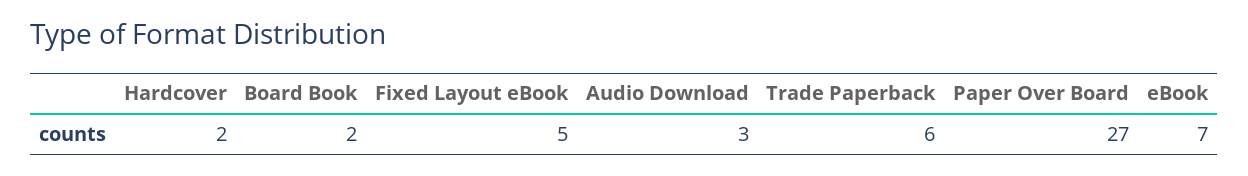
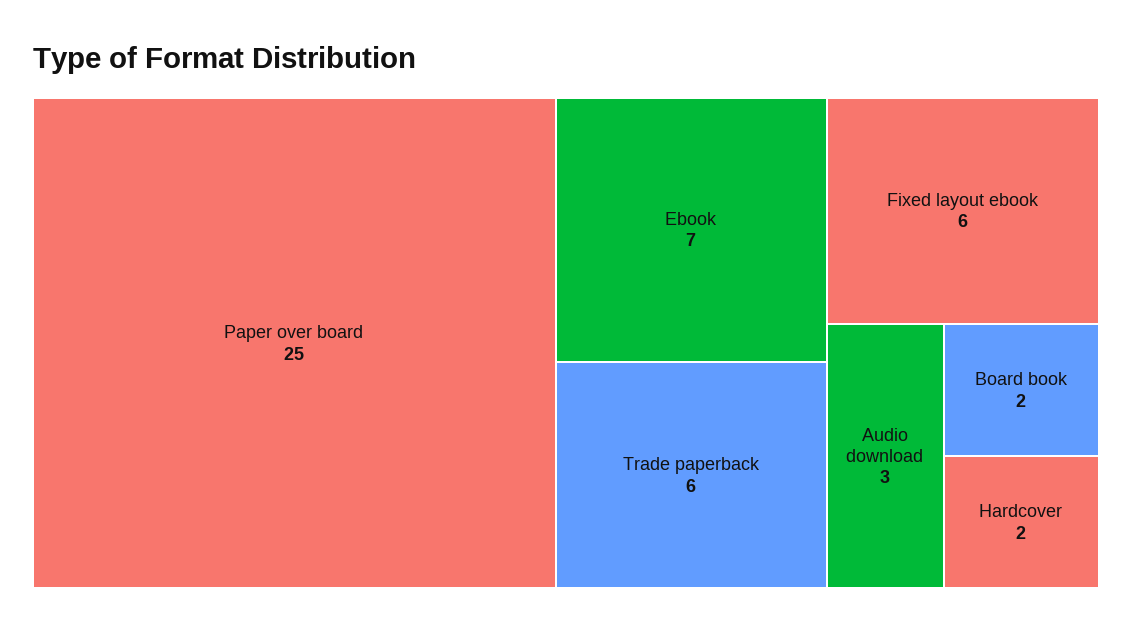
Fixed Layout eBook: 5 -> 6
Paper Over Board: 27 -> 25

